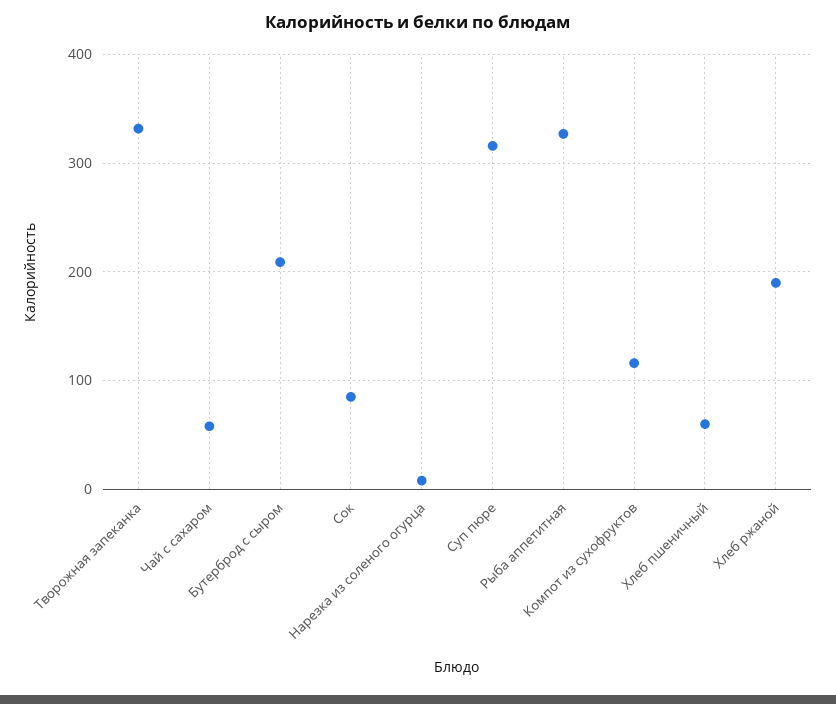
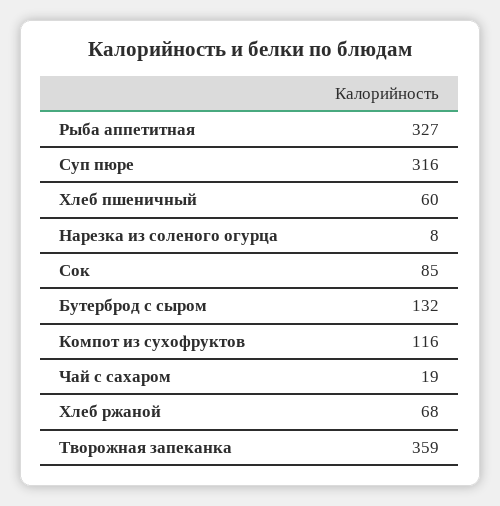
Творожная запеканка: 330 -> 359
Чай с сахаром: 60 -> 19
Бутерброд с сыром: 210 -> 132
Хлеб ржаной: 190 -> 68

